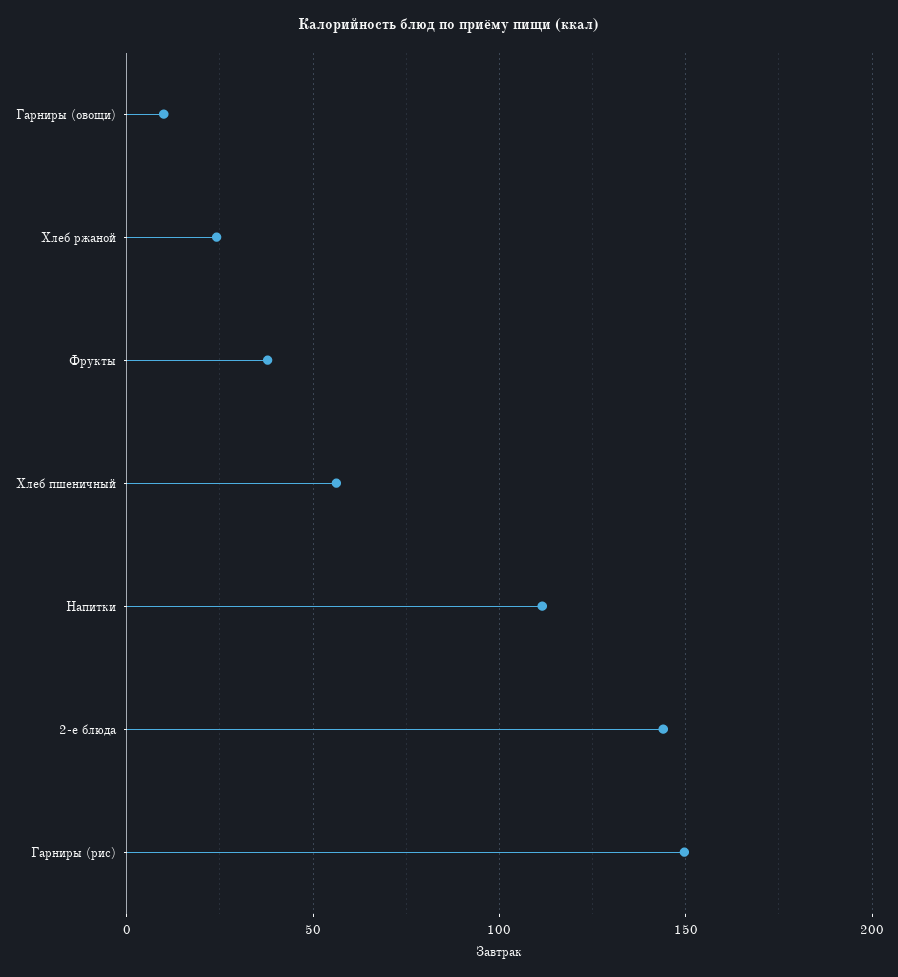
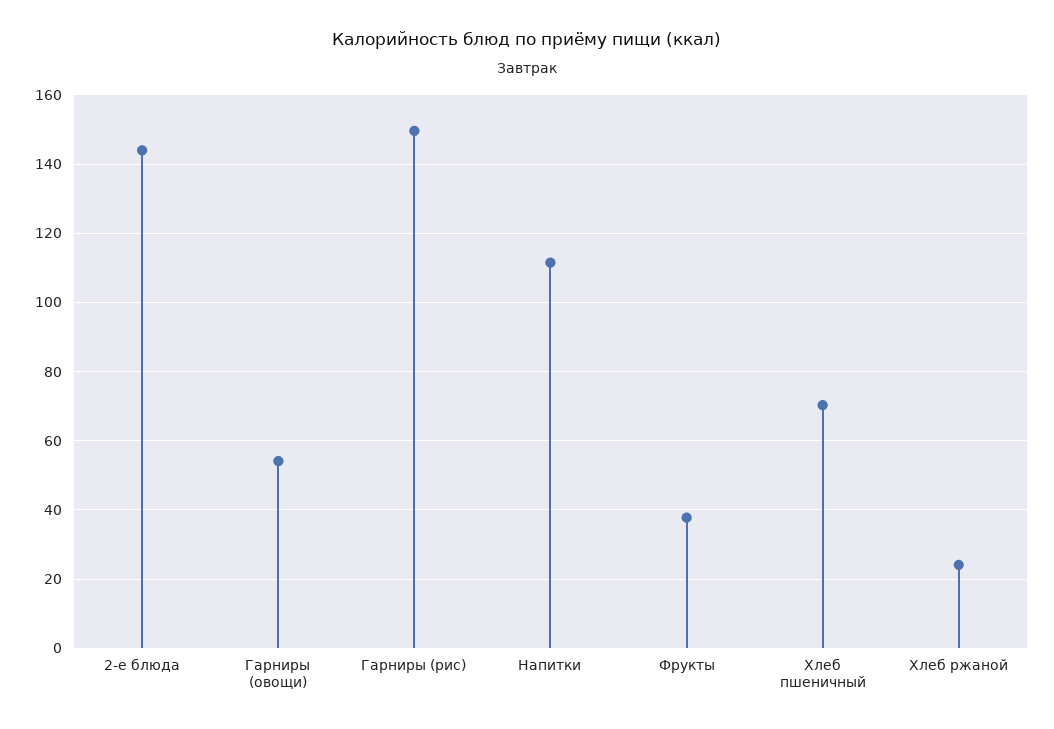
Гарниры (овощи): 10 -> 54
Хлеб пшеничный: 55 -> 70

